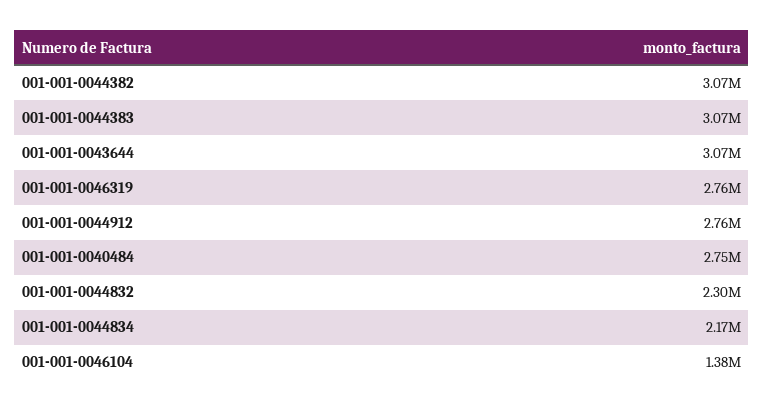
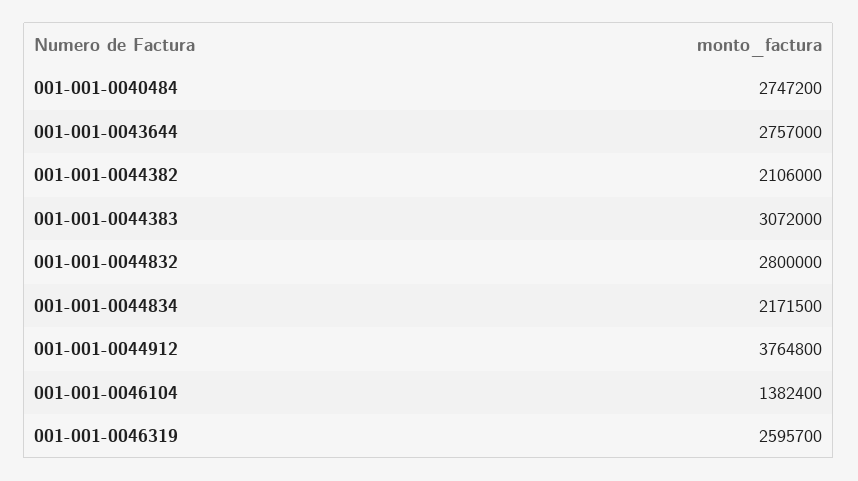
001-001-0044382: 3070000 -> 2106000
001-001-0043644: 3070000 -> 2757000
001-001-0046319: 2760000 -> 2595700
001-001-0044912: 2760000 -> 3764800
001-001-0044832: 2300000 -> 2800000

